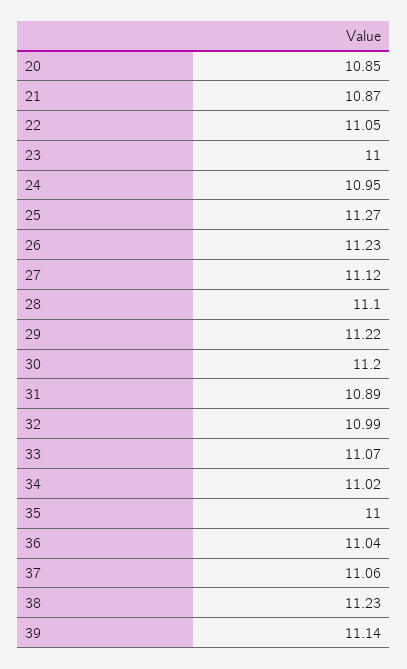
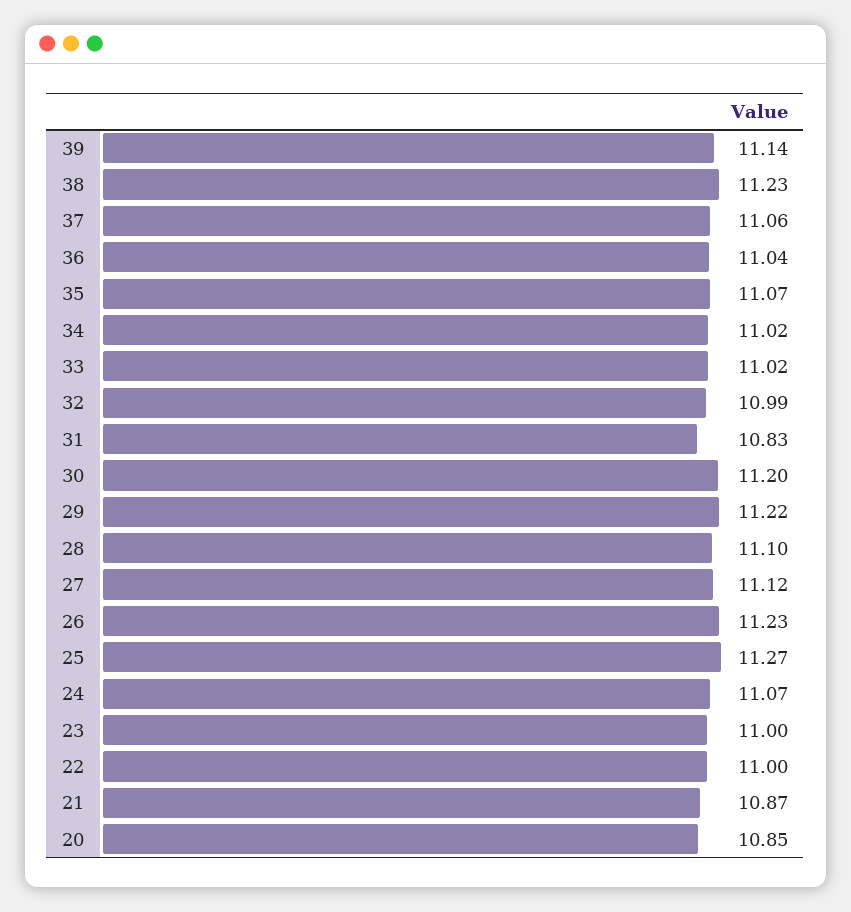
22: 11.05 -> 11
24: 10.95 -> 11.07
31: 10.89 -> 10.83
33: 11.07 -> 11.02
35: 11 -> 11.07

